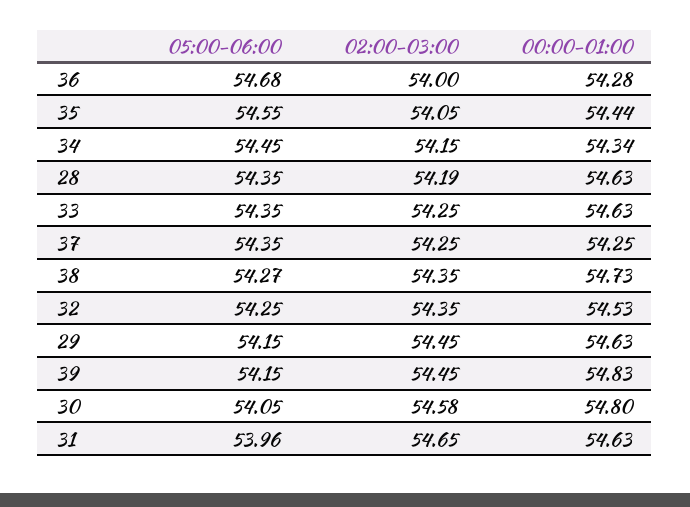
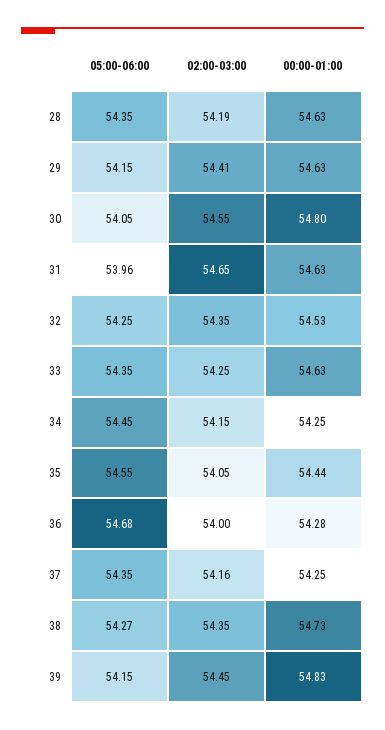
00:00-01:00, 34: 54.34 -> 54.25
02:00-03:00, 37: 54.25 -> 54.16
02:00-03:00, 29: 54.45 -> 54.41
02:00-03:00, 30: 54.58 -> 54.55

